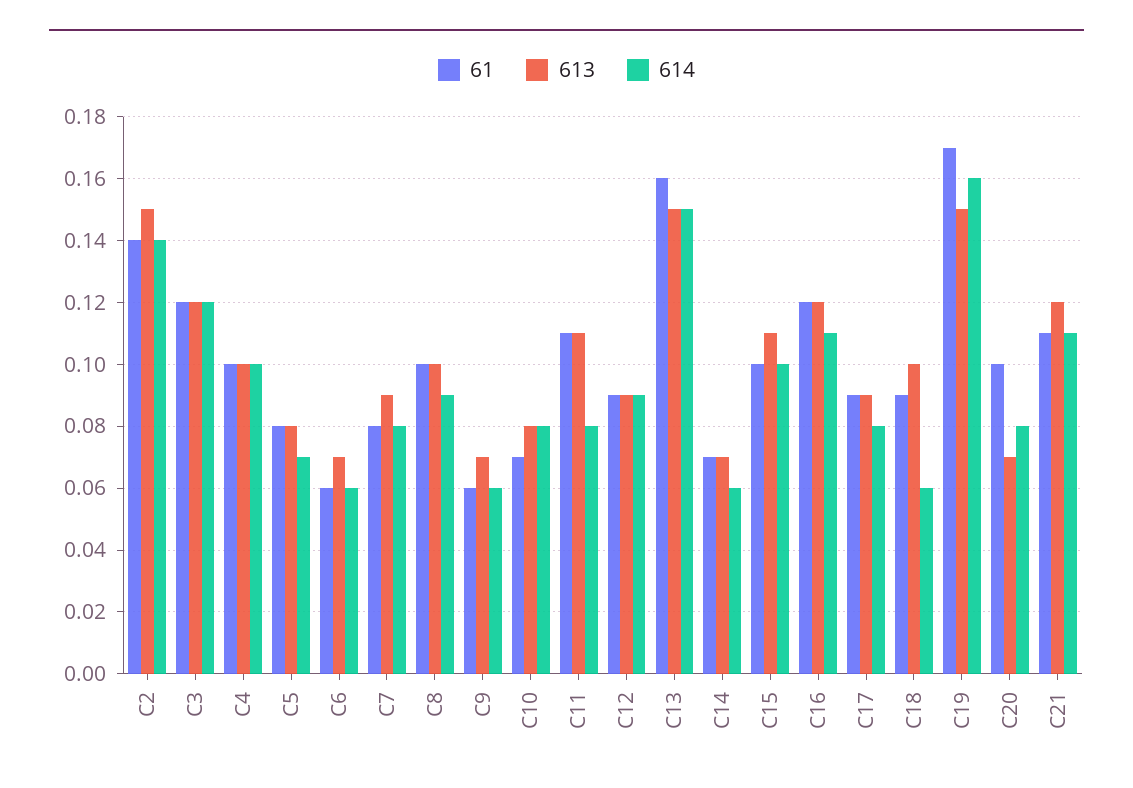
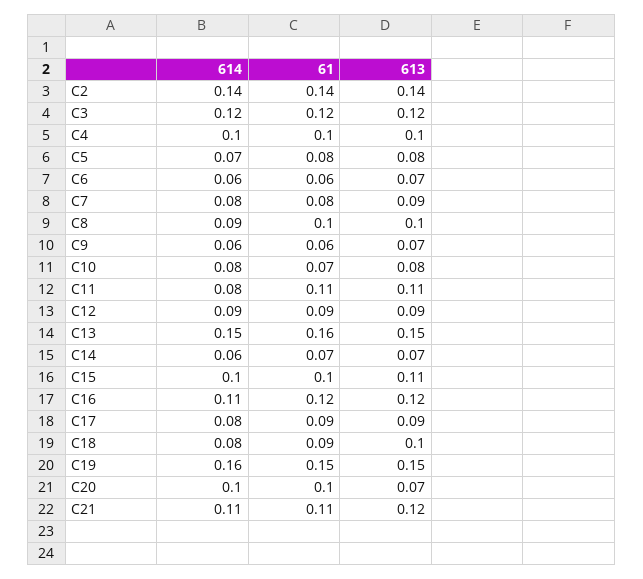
613, C2: 0.15 -> 0.14
614, C18: 0.06 -> 0.08
61, C19: 0.17 -> 0.15
614, C20: 0.08 -> 0.1

